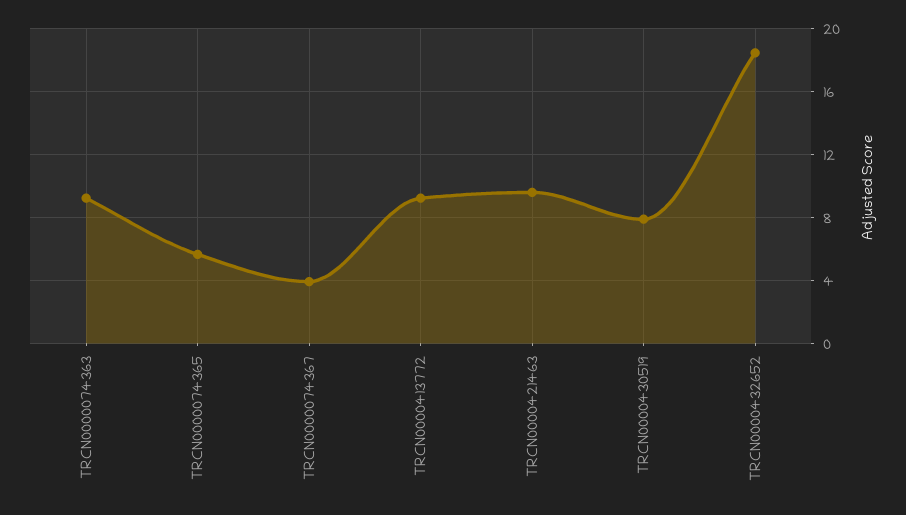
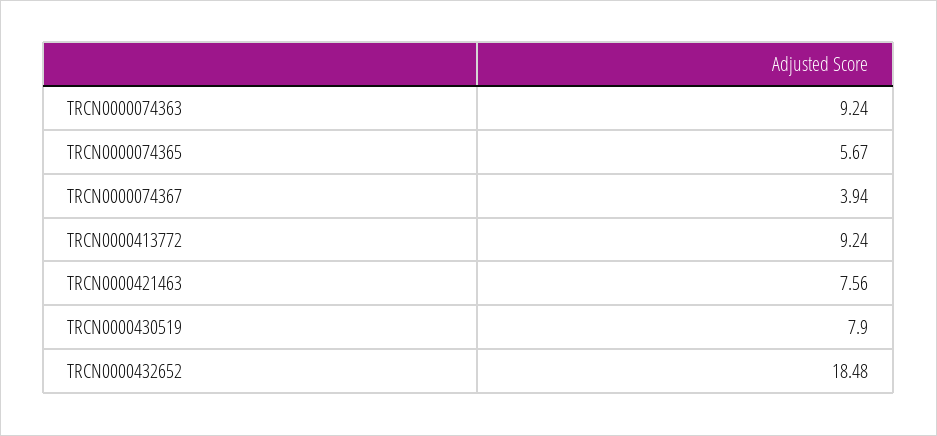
TRCN0000421463: 9.5 -> 7.56

